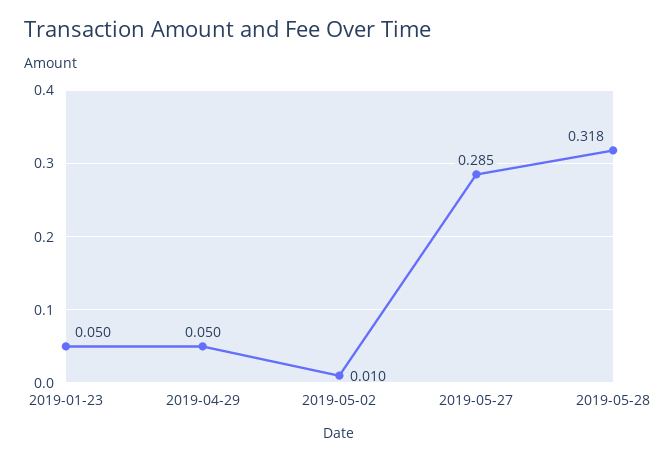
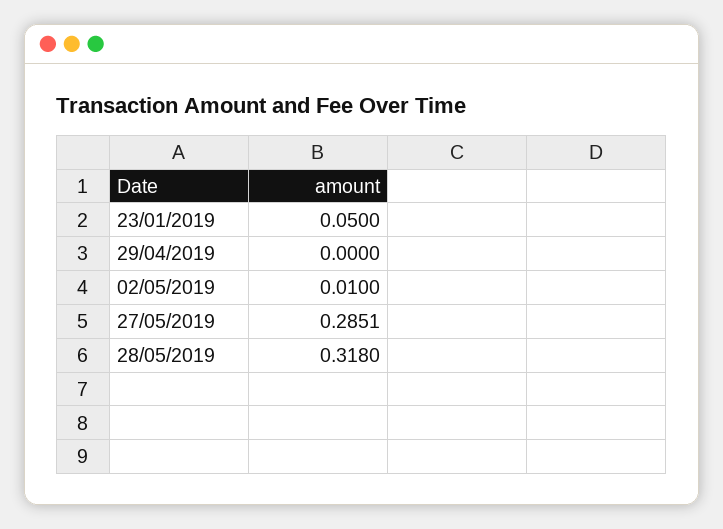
2019-04-29: 0.05 -> 0

